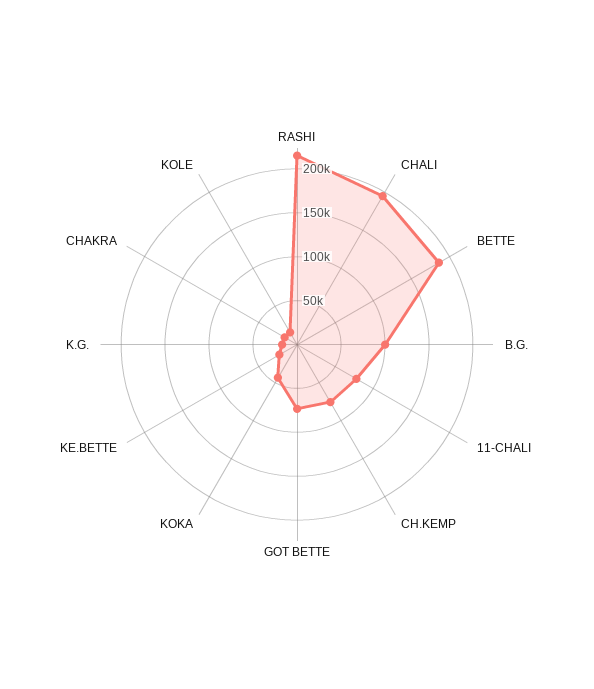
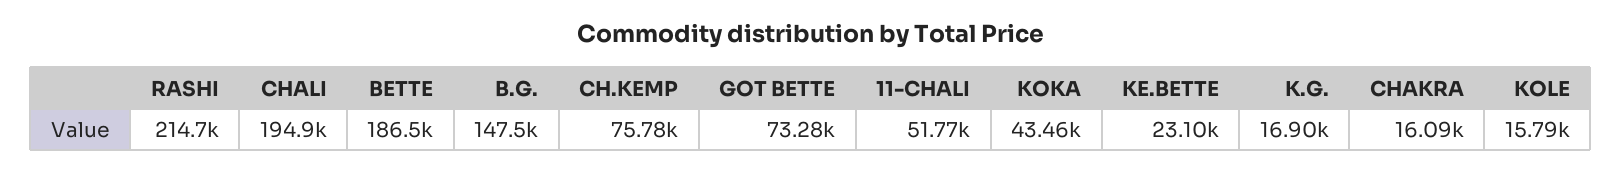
B.G.: 100000 -> 147500
11-CHALI: 80000 -> 51770

